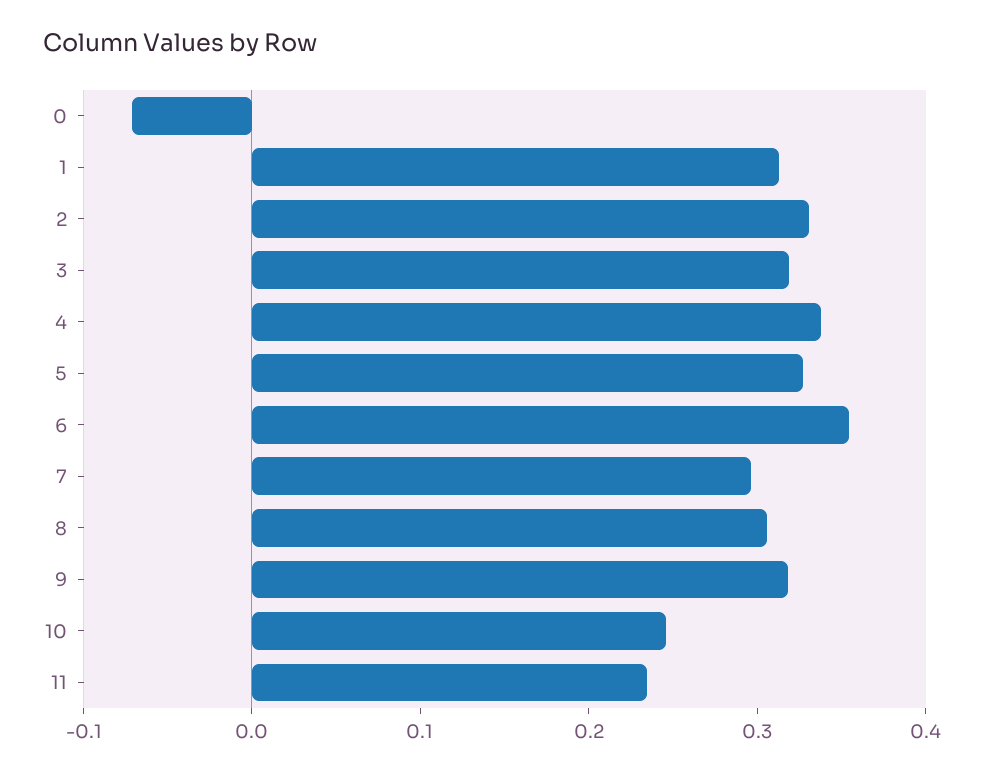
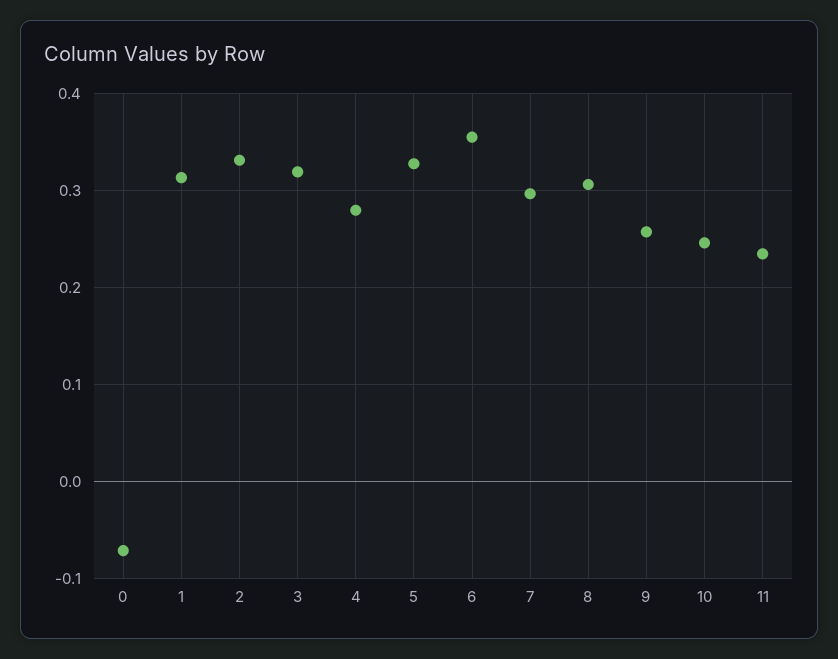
4: 0.34 -> 0.28
9: 0.32 -> 0.26

